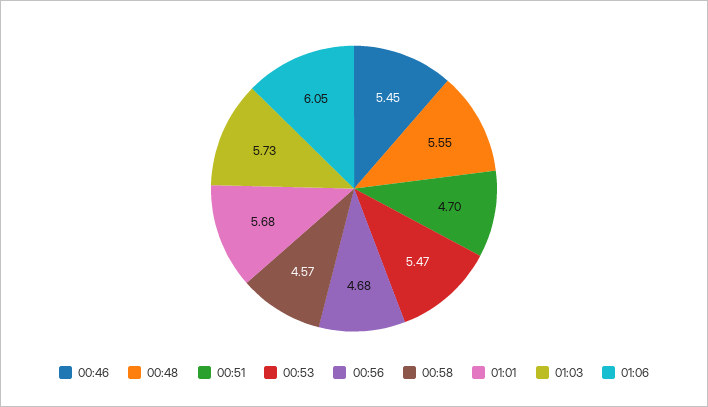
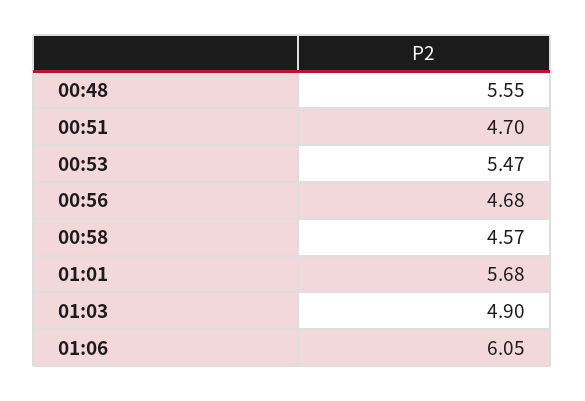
00:46: 5.45 -> none
01:03: 5.73 -> 4.9

